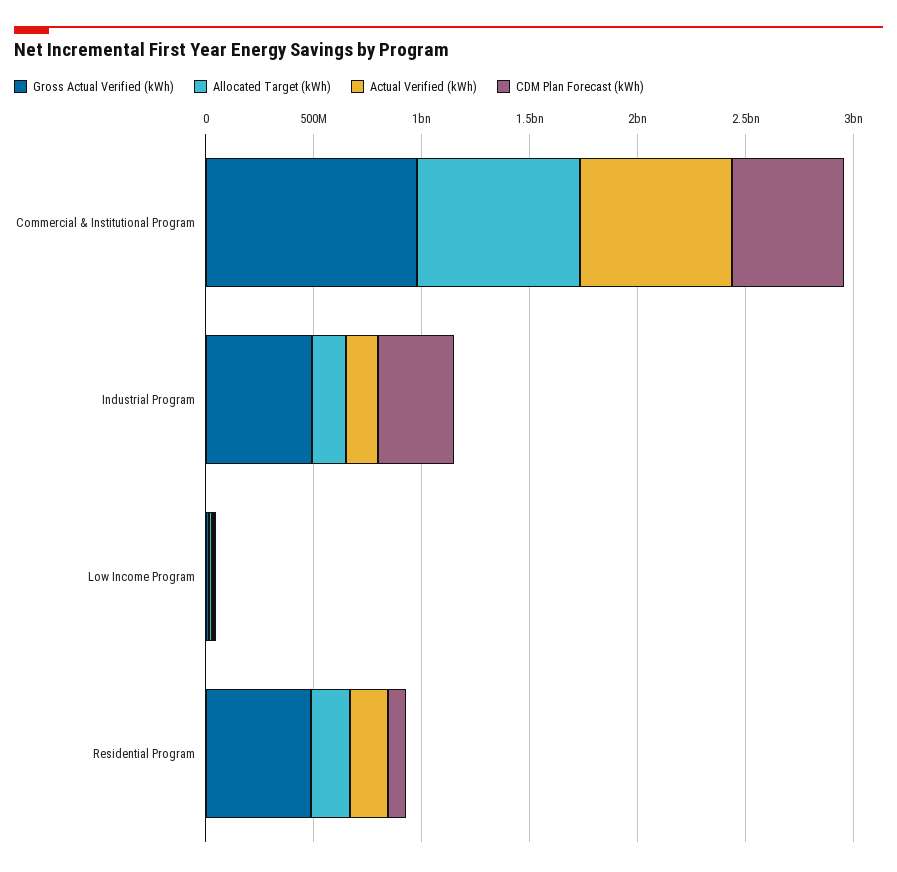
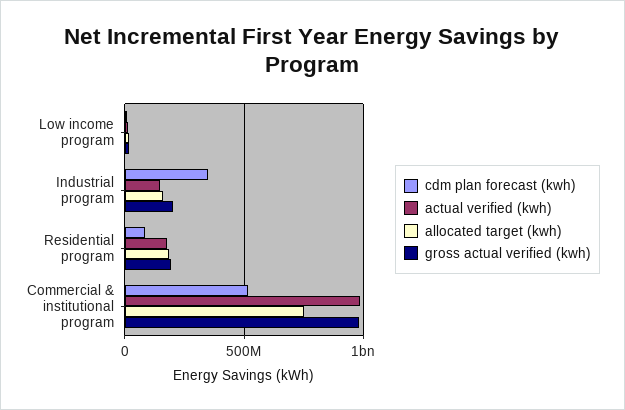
Actual Verified (kWh), Commercial & Institutional Program: 700000000 -> 1000000000
Gross Actual Verified (kWh), Industrial Program: 500000000 -> 200000000
Gross Actual Verified (kWh), Residential Program: 500000000 -> 200000000

